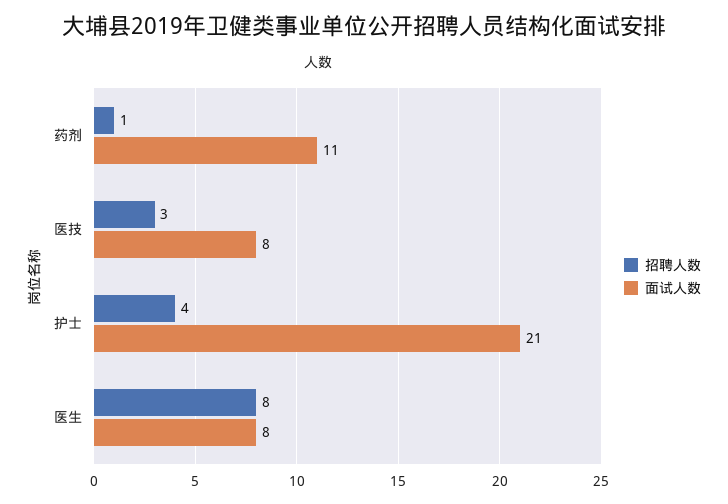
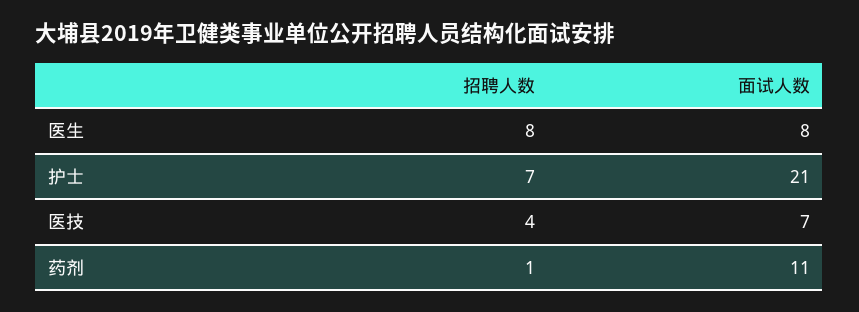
招聘人数, 医技: 3 -> 4
面试人数, 医技: 8 -> 7
招聘人数, 护士: 4 -> 7

